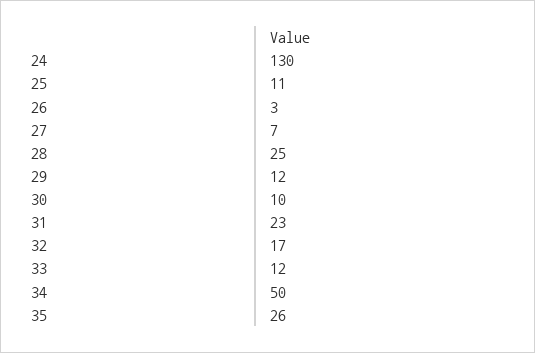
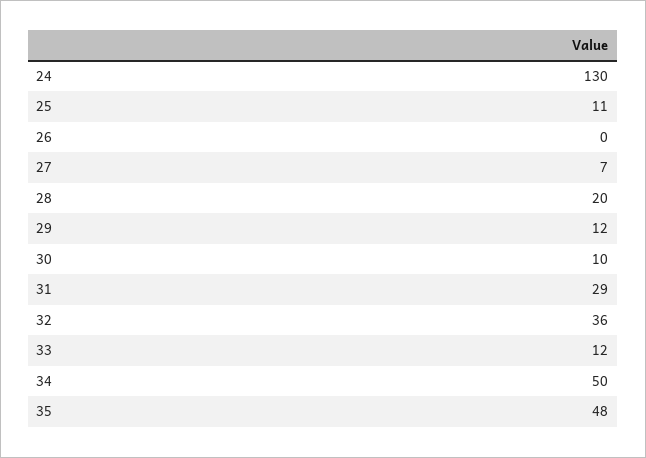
26: 3 -> 0
28: 25 -> 20
31: 23 -> 29
32: 17 -> 36
35: 26 -> 48

